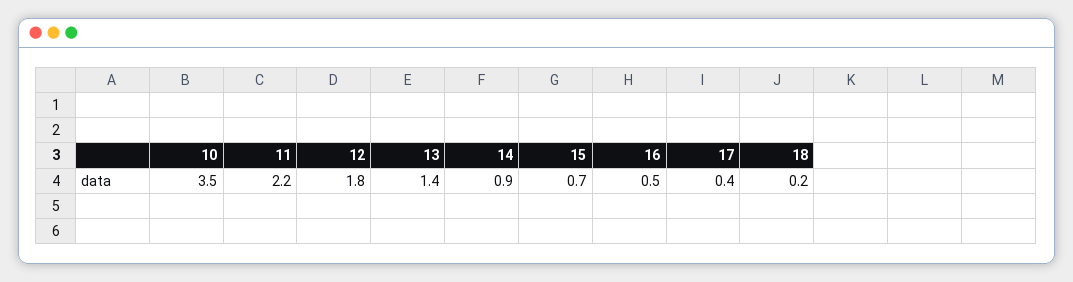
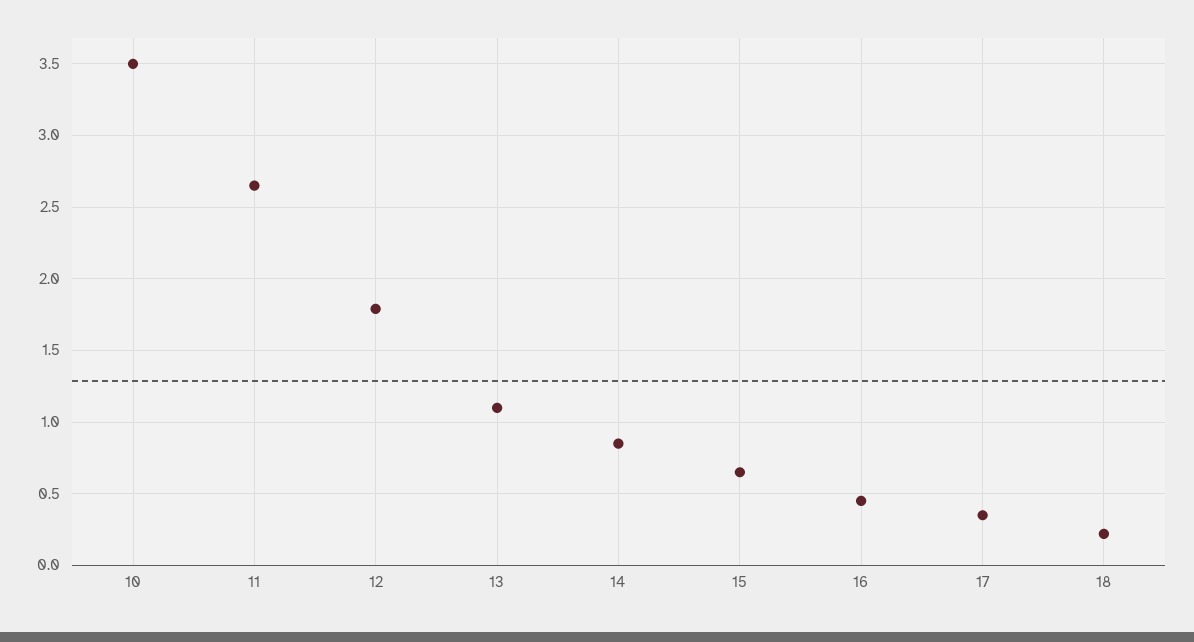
11: 2.2 -> 2.65
13: 1.4 -> 1.1

